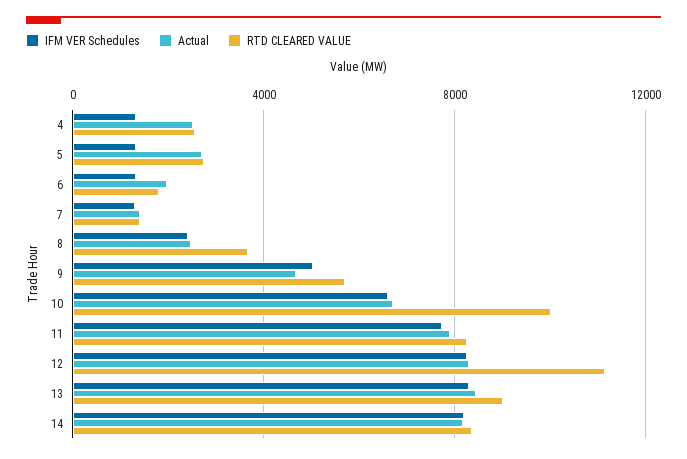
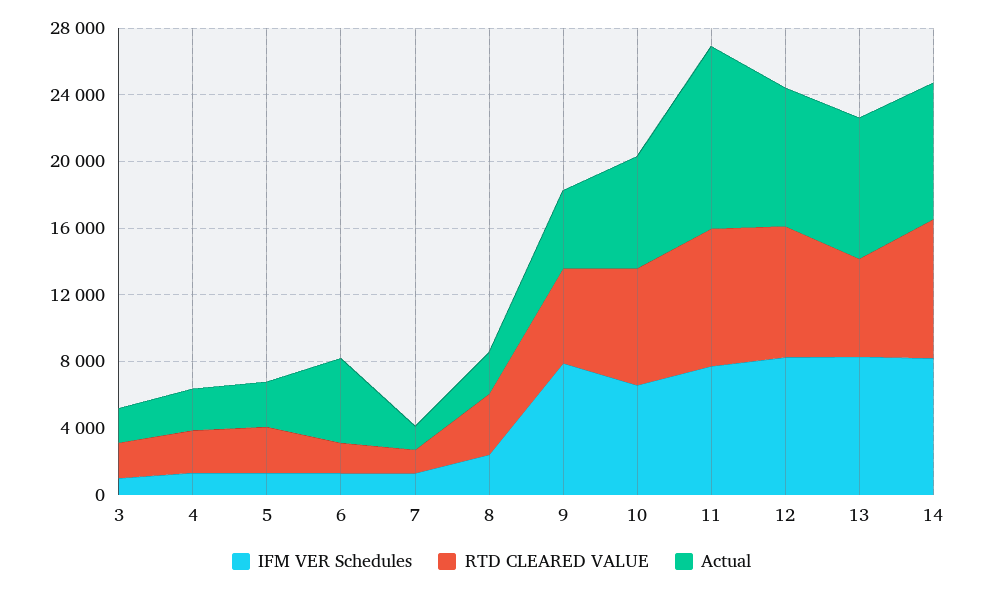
Actual, 6: 2000 -> 5000
IFM VER Schedules, 9: 5000 -> 8000
RTD CLEARED VALUE, 10: 10000 -> 7000
Actual, 11: 8000 -> 11000
RTD CLEARED VALUE, 12: 11000 -> 8000
RTD CLEARED VALUE, 13: 9000 -> 6000
IFM VER Schedules, 3: none -> 1000
RTD CLEARED VALUE, 3: none -> 2000
Actual, 3: none -> 2000

